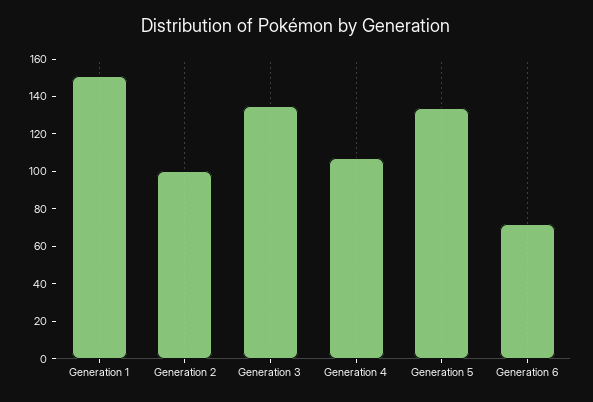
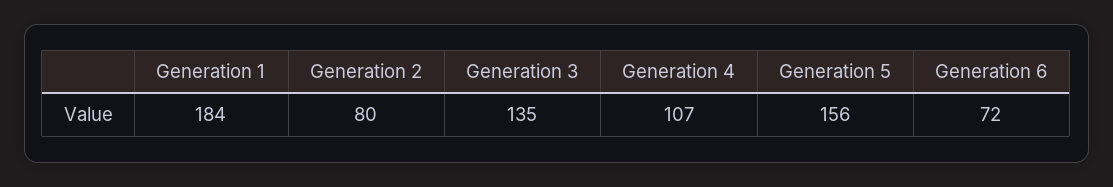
Generation 1: 150 -> 184
Generation 2: 100 -> 80
Generation 5: 135 -> 156

